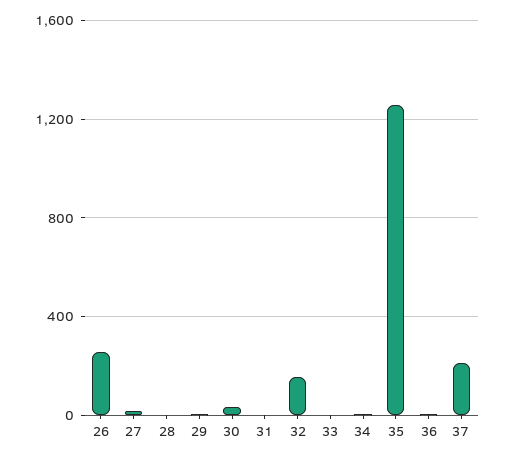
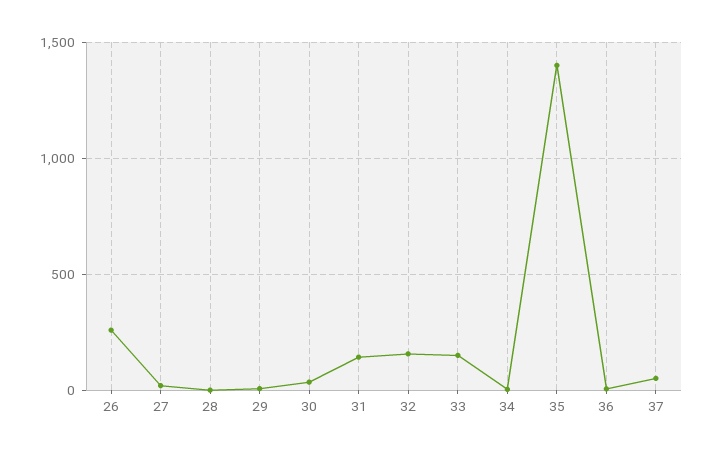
31: 0 -> 150
33: 0 -> 150
35: 1250 -> 1400
37: 200 -> 50

